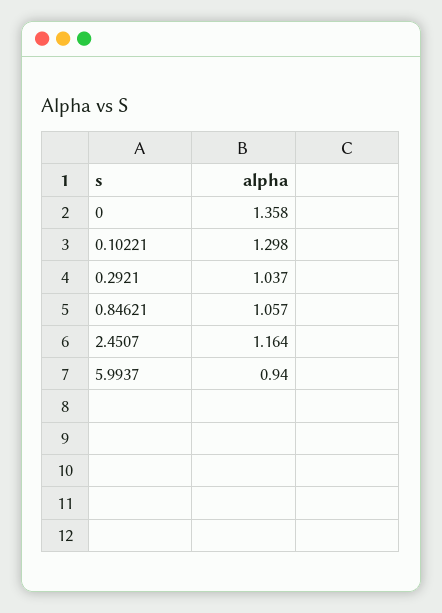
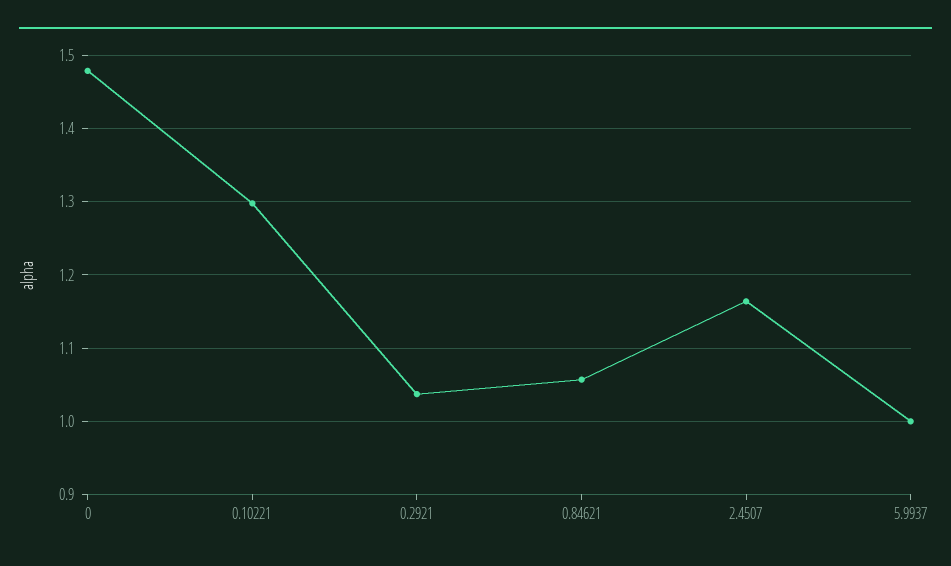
0: 1.358 -> 1.48
5.9937: 0.94 -> 1

